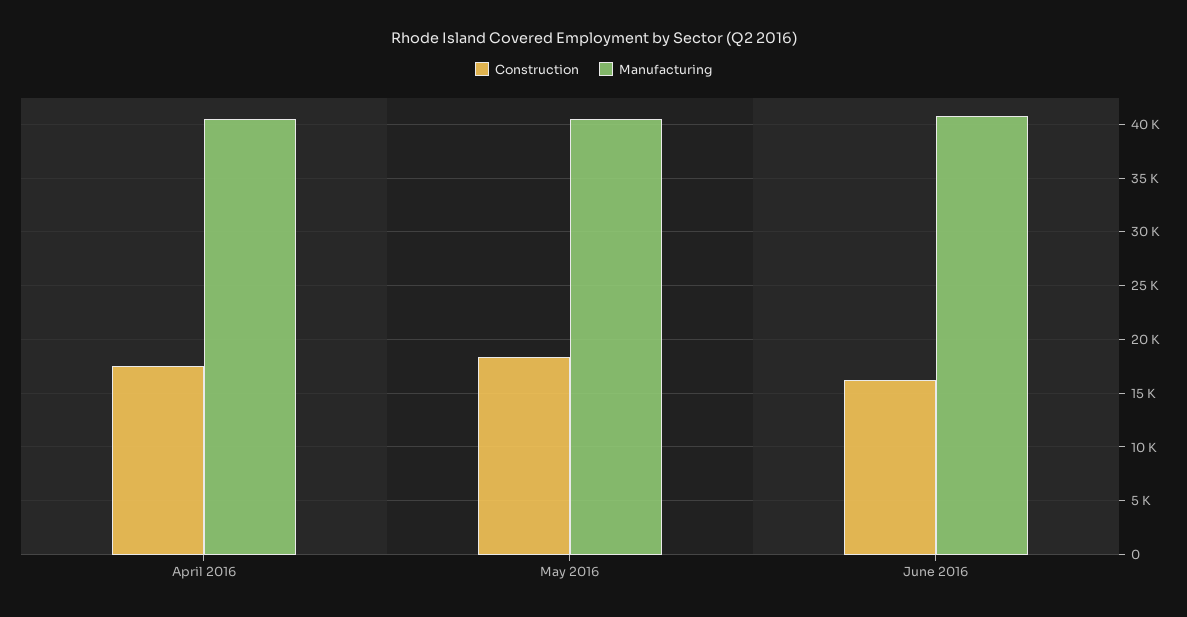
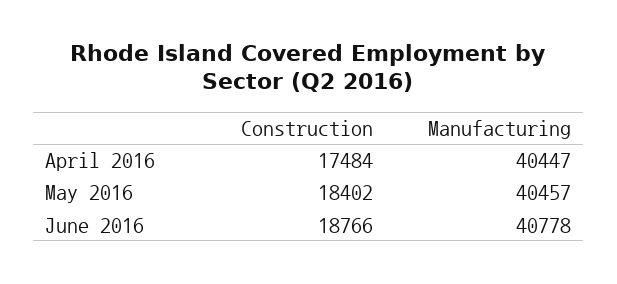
Construction, June 2016: 16000 -> 18766

